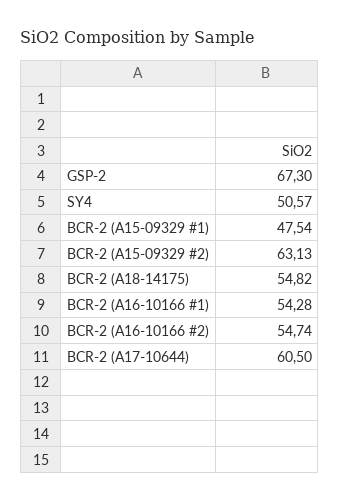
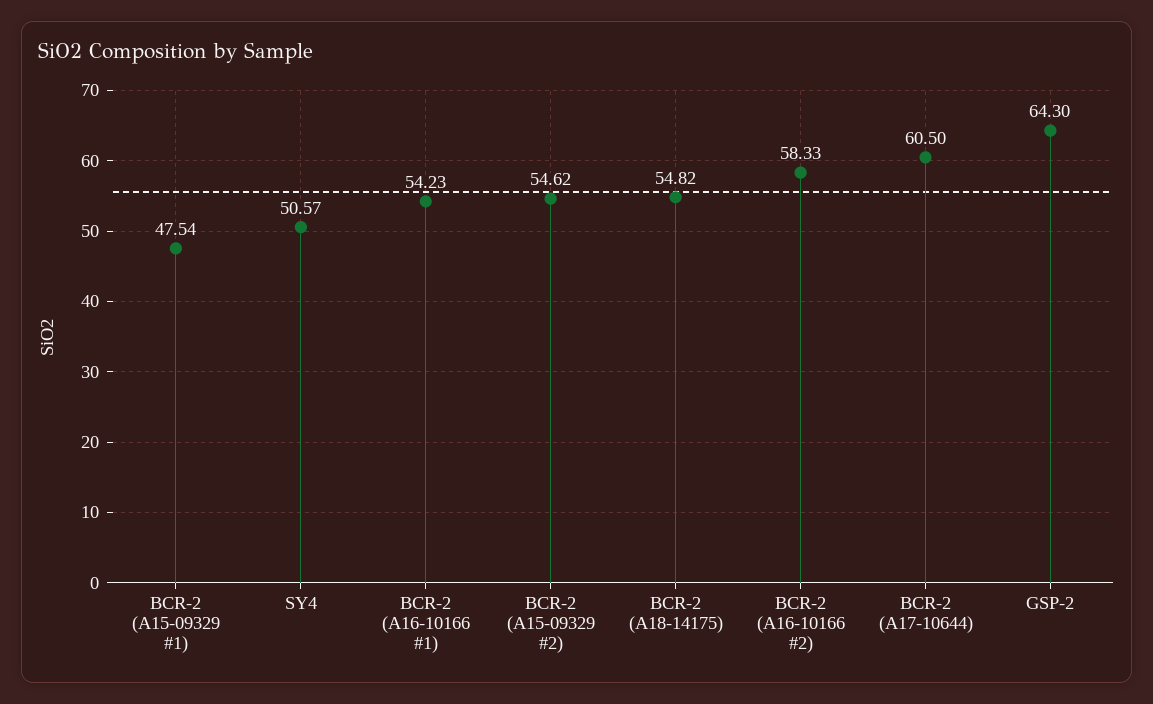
GSP-2: 67.3 -> 64.3
BCR-2 (A15-09329 #2): 63.13 -> 54.62
BCR-2 (A16-10166 #1): 54.28 -> 54.23
BCR-2 (A16-10166 #2): 54.74 -> 58.33

